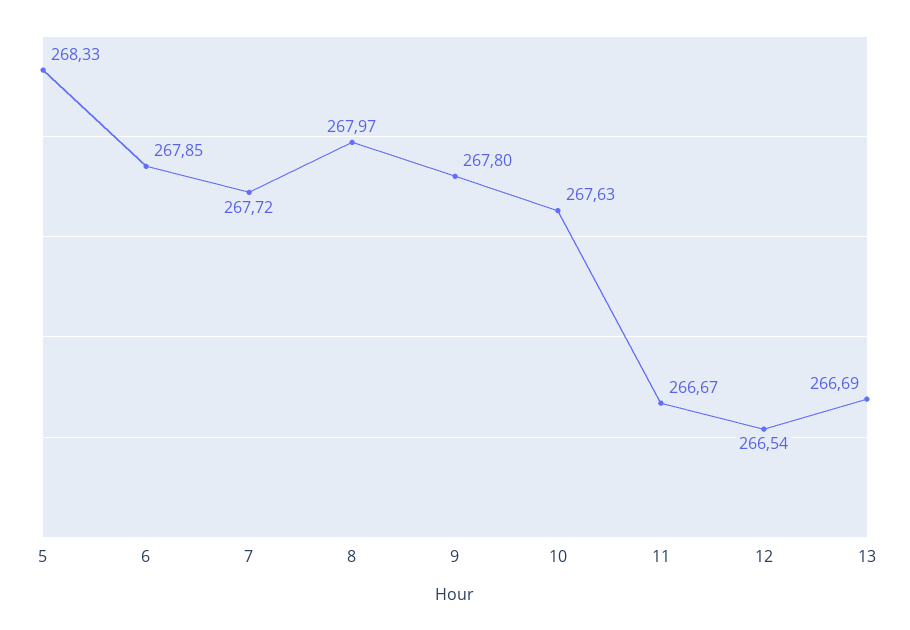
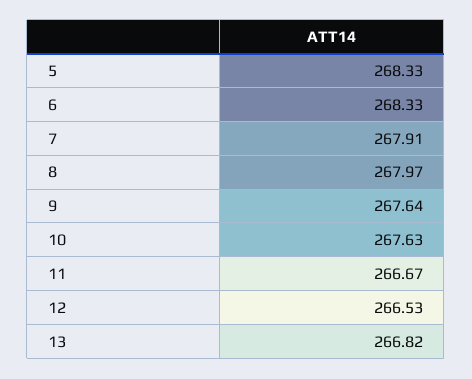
6: 267.85 -> 268.33
7: 267.72 -> 267.91
9: 267.8 -> 267.64
12: 266.54 -> 266.53
13: 266.69 -> 266.82

